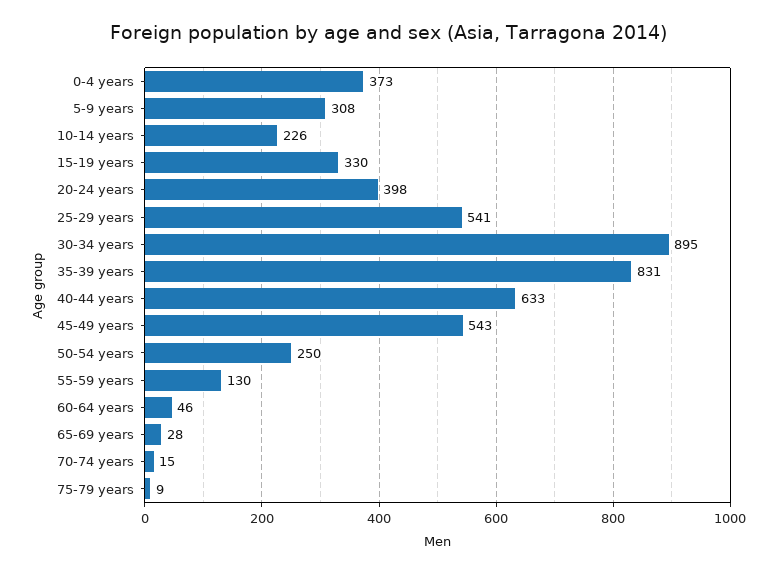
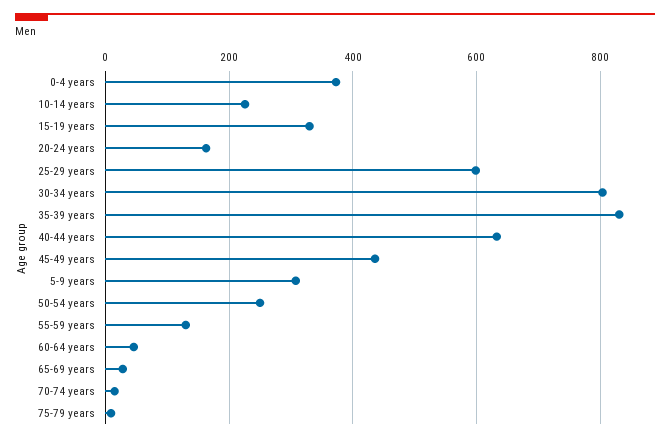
20-24 years: 398 -> 160
25-29 years: 541 -> 600
30-34 years: 895 -> 800
45-49 years: 543 -> 440

